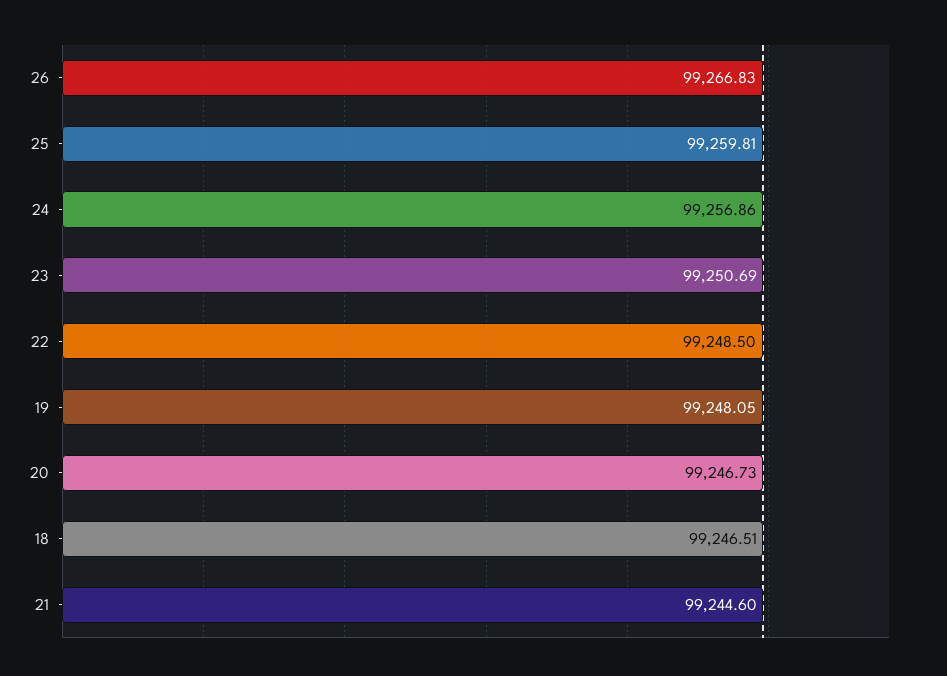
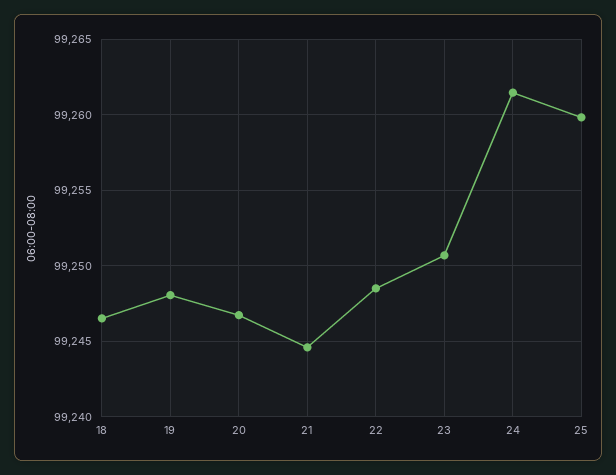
26: 99266.83 -> none
24: 99256.86 -> 99261.5

